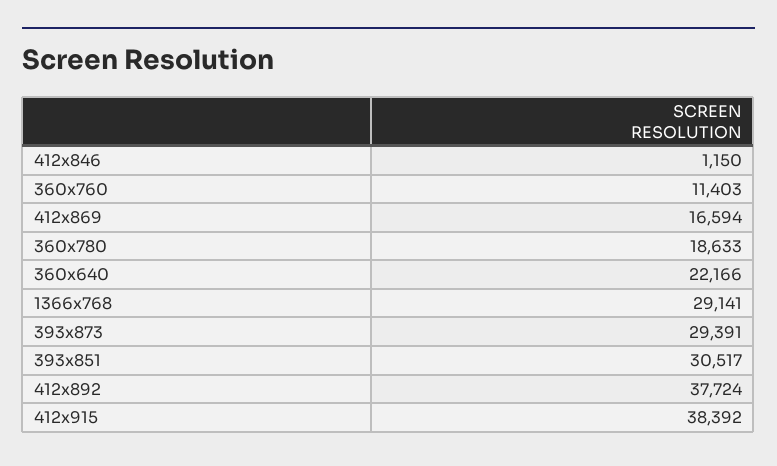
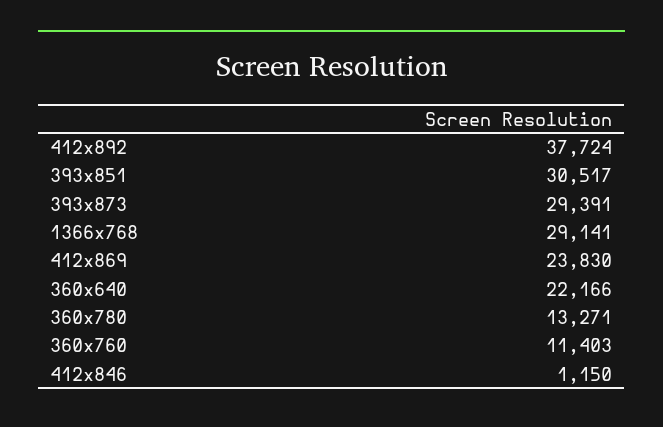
412x869: 16594 -> 23830
360x780: 18633 -> 13271
412x915: 38392 -> none

